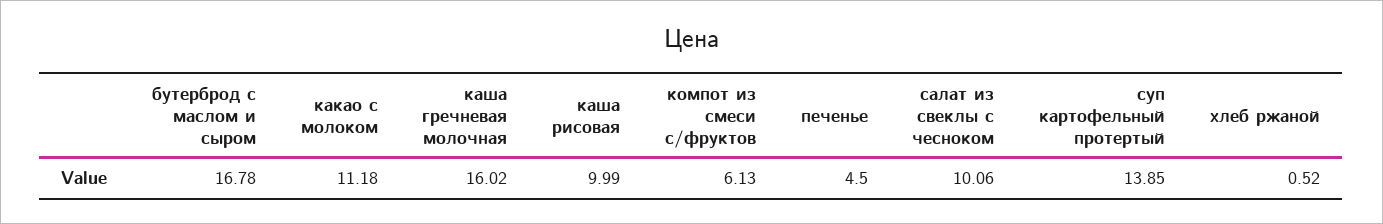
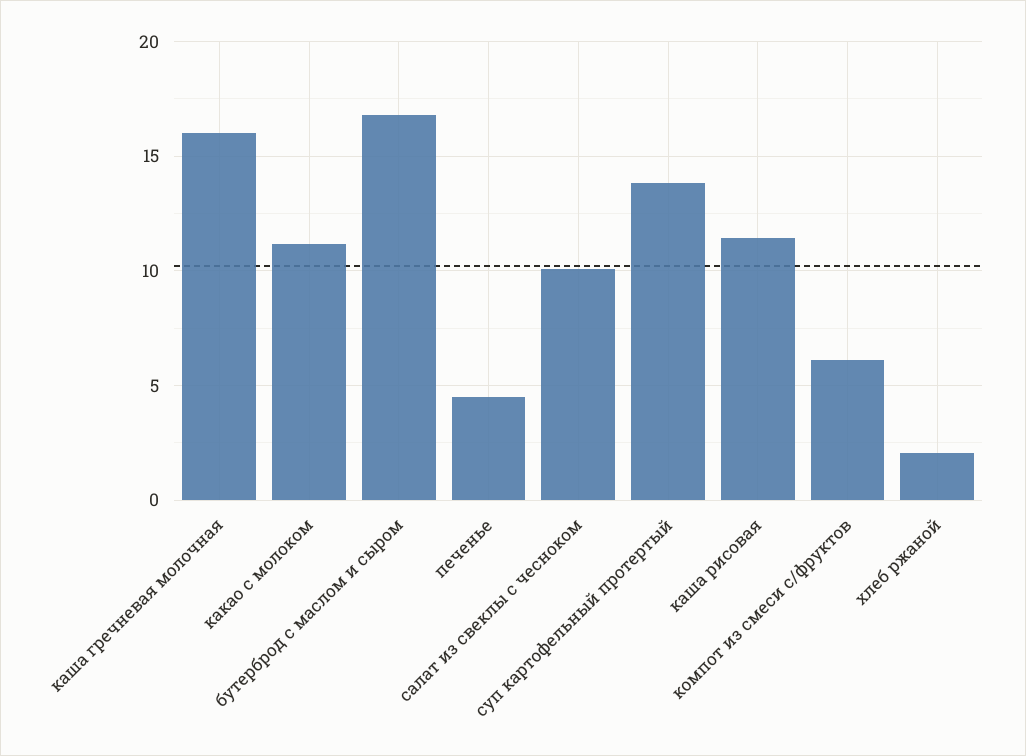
каша рисовая: 9.99 -> 11.5
хлеб ржаной: 0.52 -> 2

